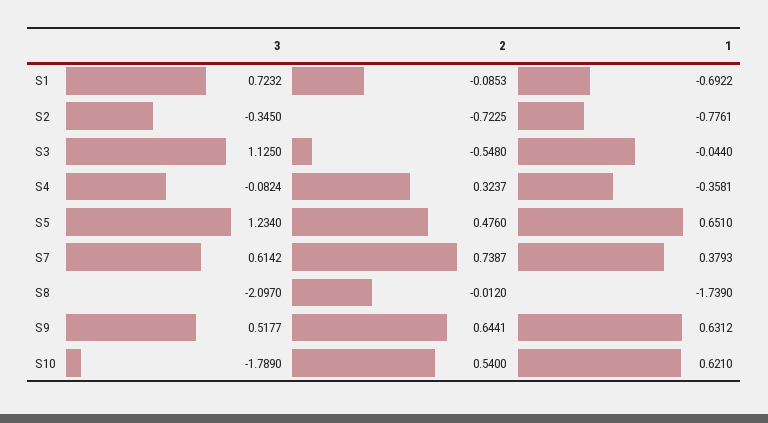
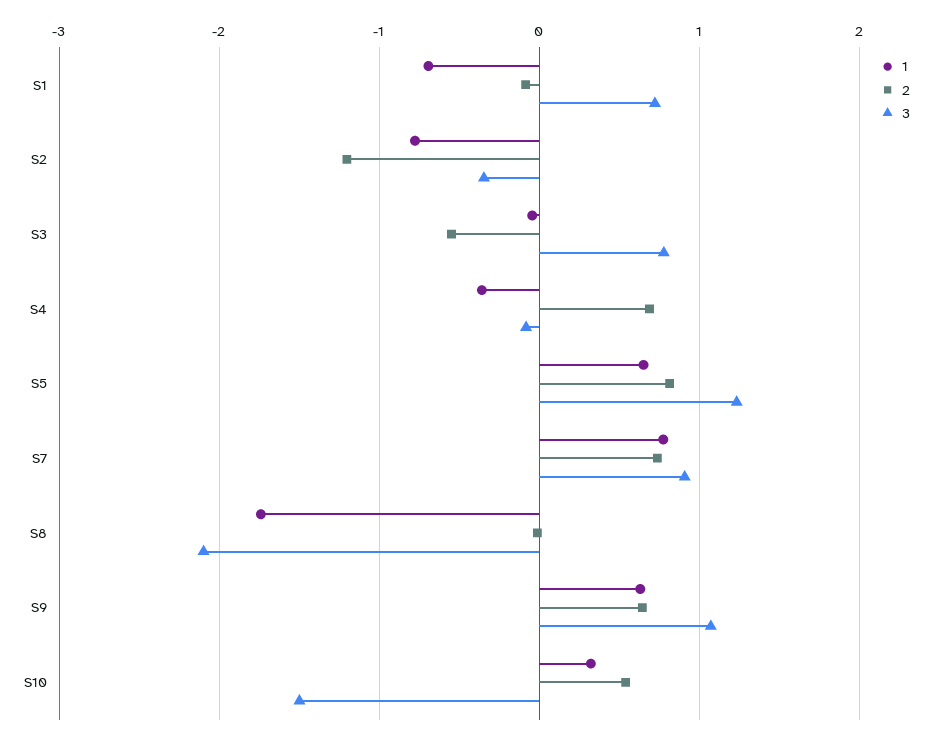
2, S2: -0.7225 -> -1.2
3, S3: 1.125 -> 0.8
2, S4: 0.3237 -> 0.7
2, S5: 0.476 -> 0.8
3, S7: 0.6142 -> 0.9
1, S7: 0.3793 -> 0.8
3, S9: 0.5177 -> 1.1
3, S10: -1.789 -> -1.5
1, S10: 0.621 -> 0.3

